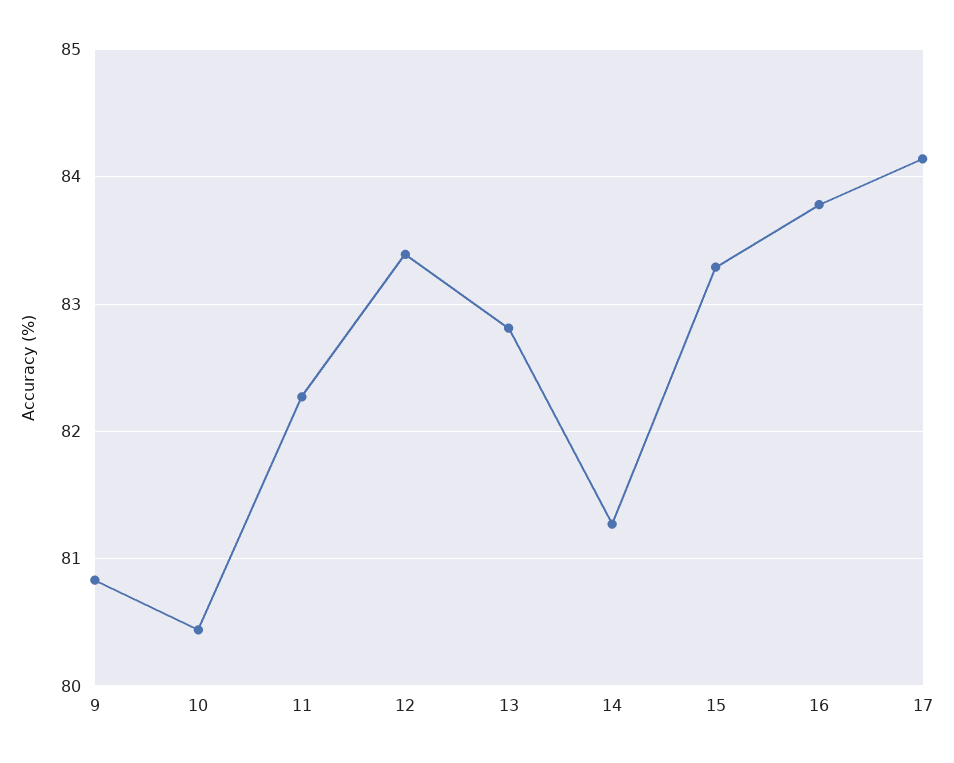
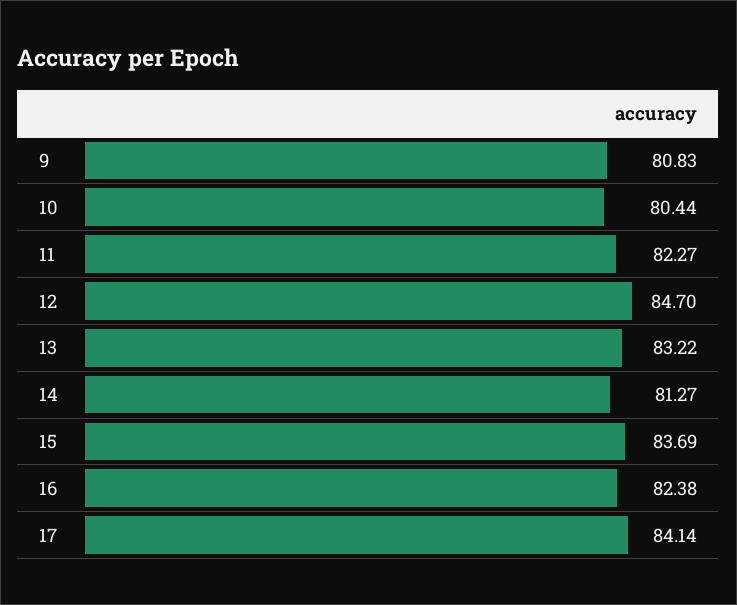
12: 83.4 -> 84.7
13: 82.8 -> 83.22
15: 83.3 -> 83.69
16: 83.8 -> 82.38

